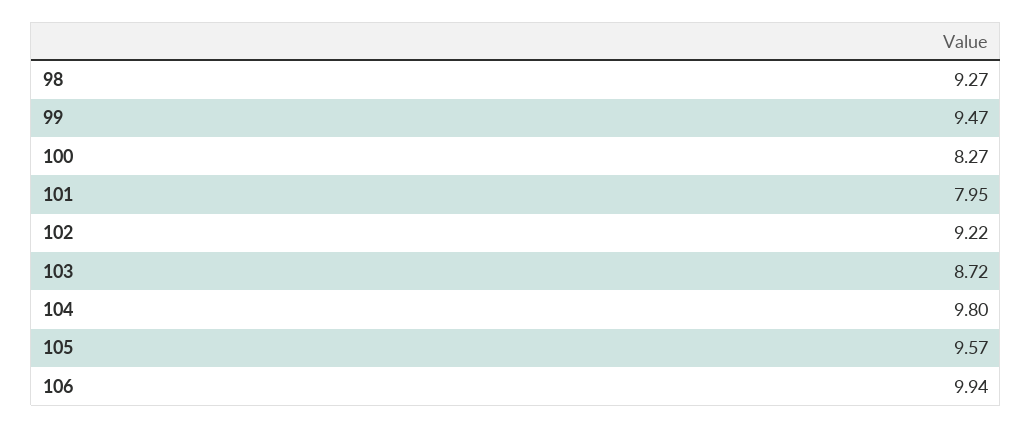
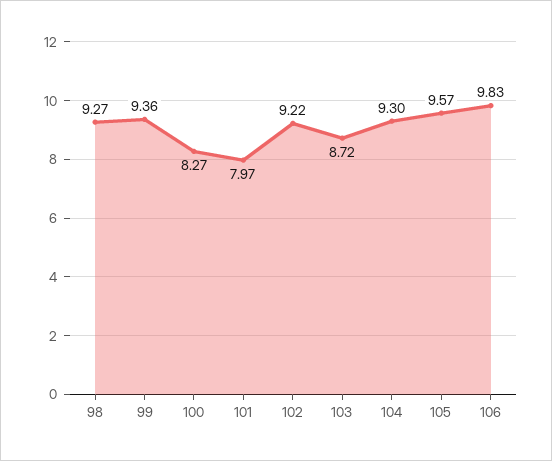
99: 9.47 -> 9.36
101: 7.95 -> 7.97
104: 9.8 -> 9.3
106: 9.94 -> 9.83

